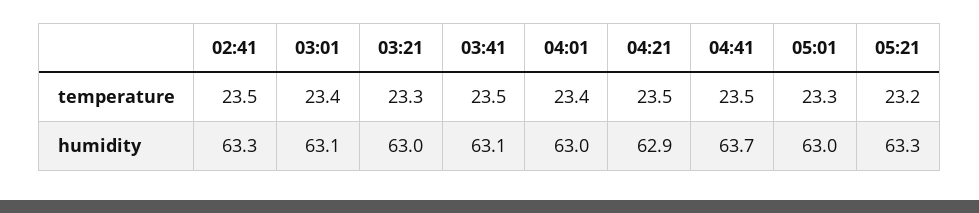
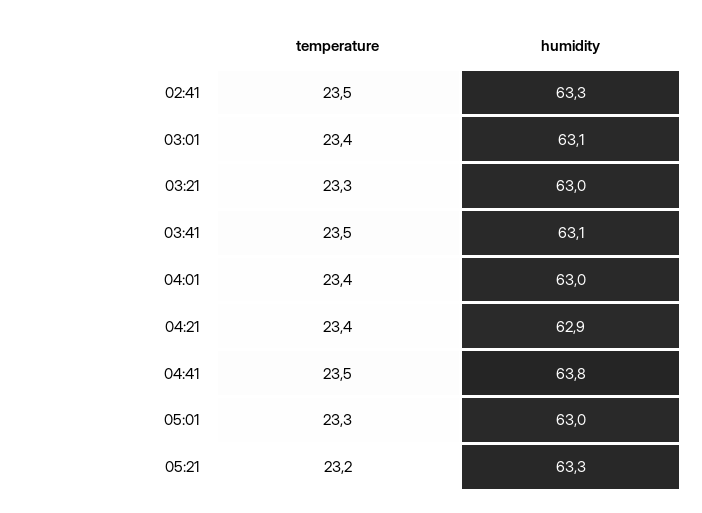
04:21, temperature: 23.5 -> 23.4
04:41, humidity: 63.7 -> 63.8

